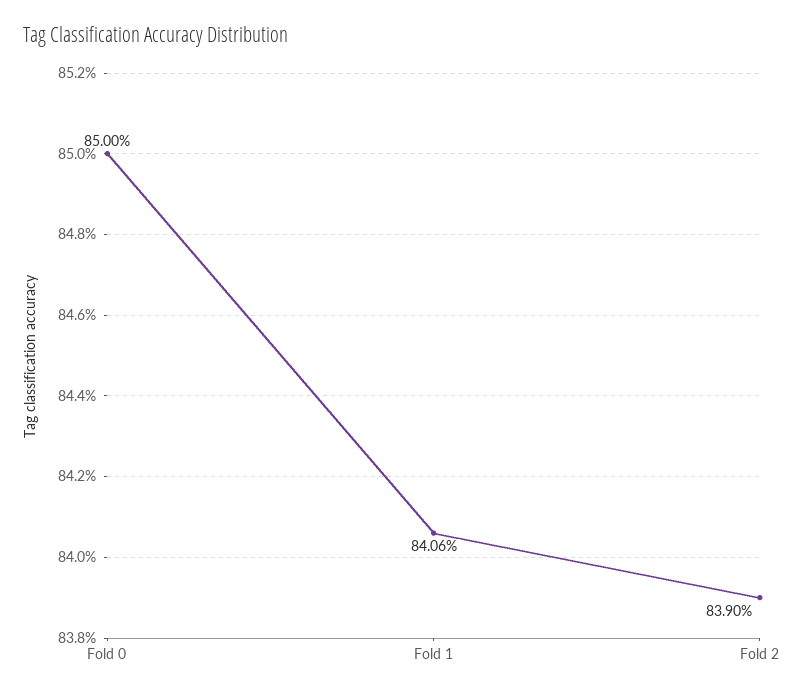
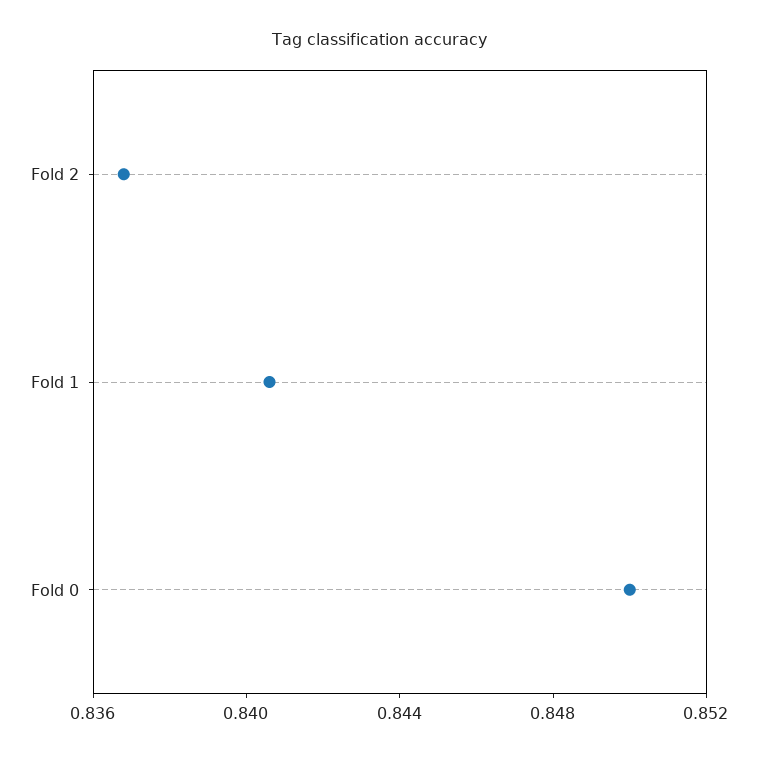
Fold 2: 0.839 -> 0.837

